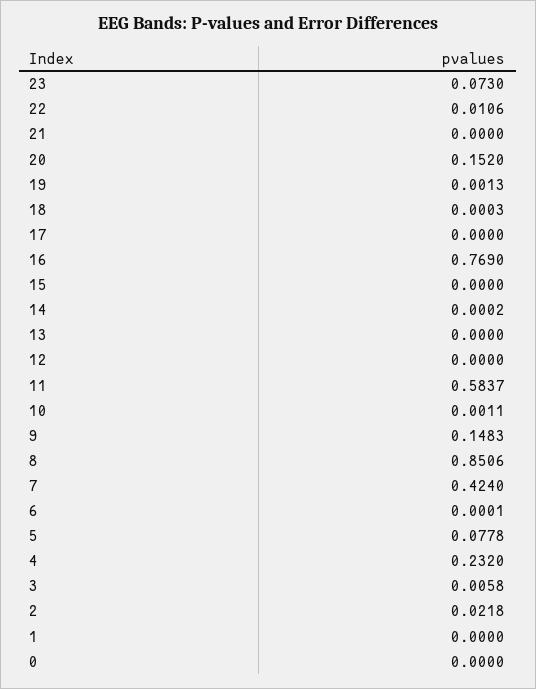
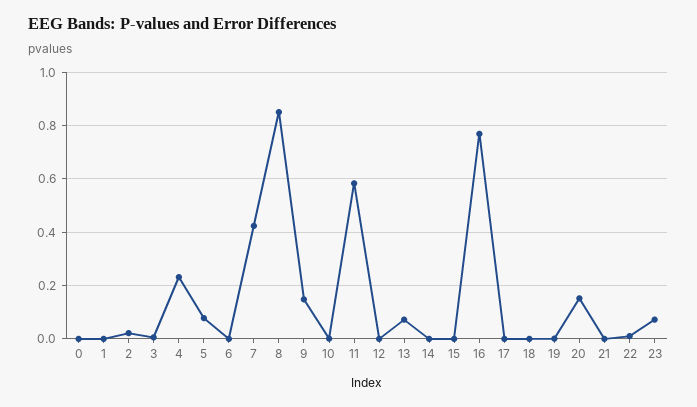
13: 0 -> 0.075

